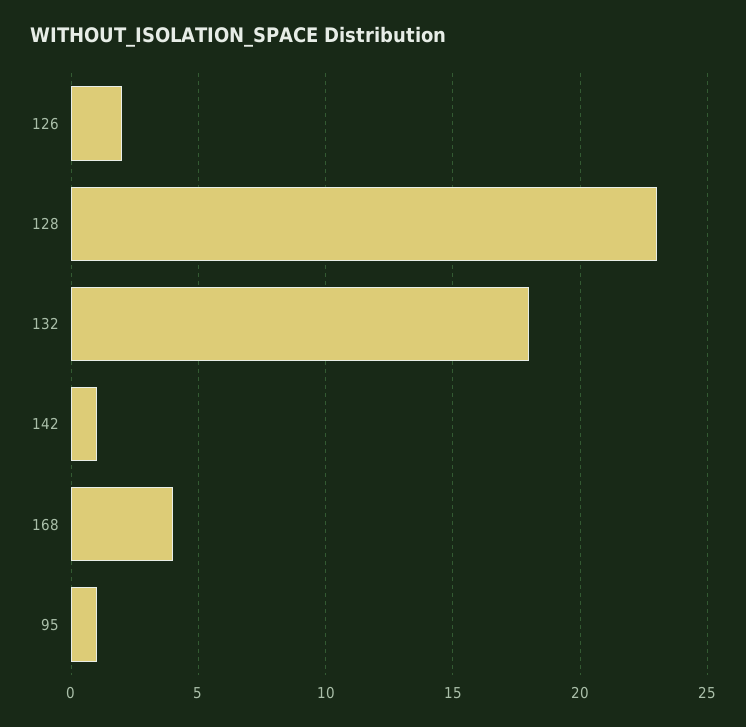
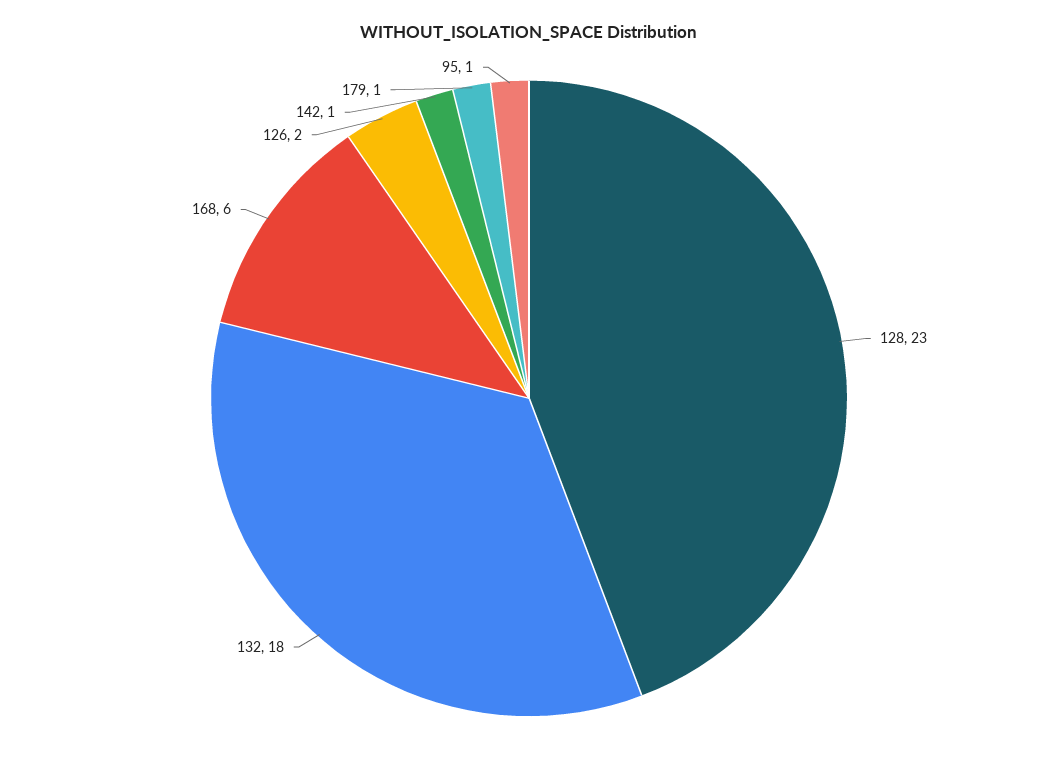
168: 4 -> 6
179: none -> 1

